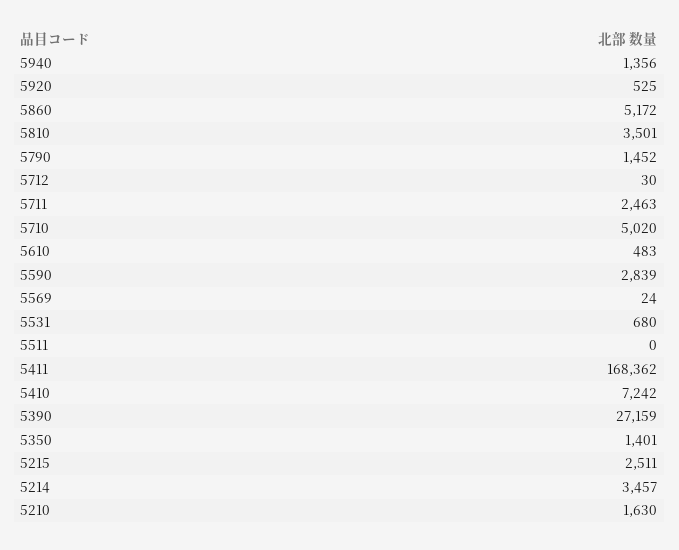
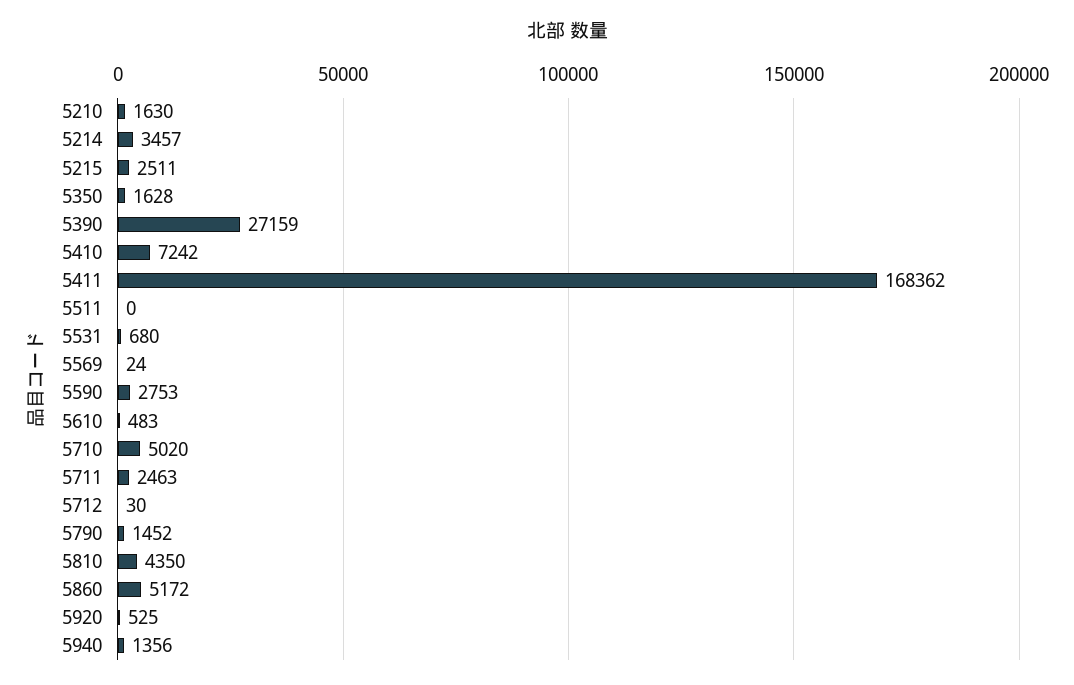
5810: 3501 -> 4350
5590: 2839 -> 2753
5350: 1401 -> 1628

